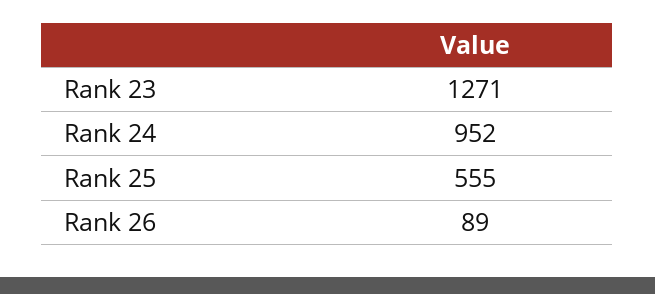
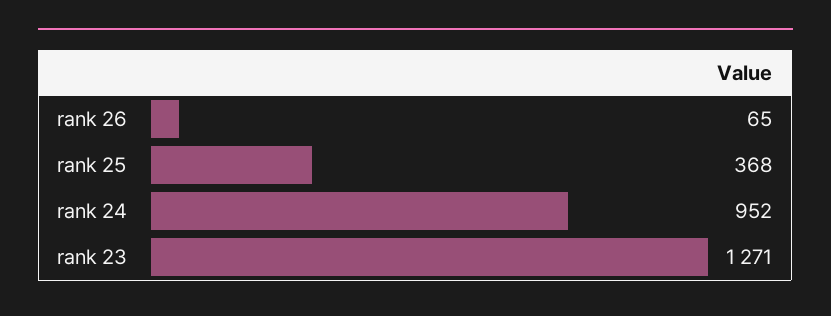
Rank 25: 555 -> 368
Rank 26: 89 -> 65

